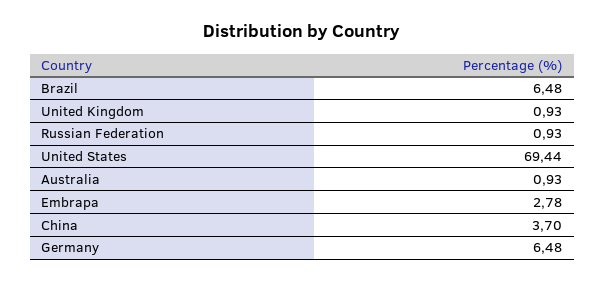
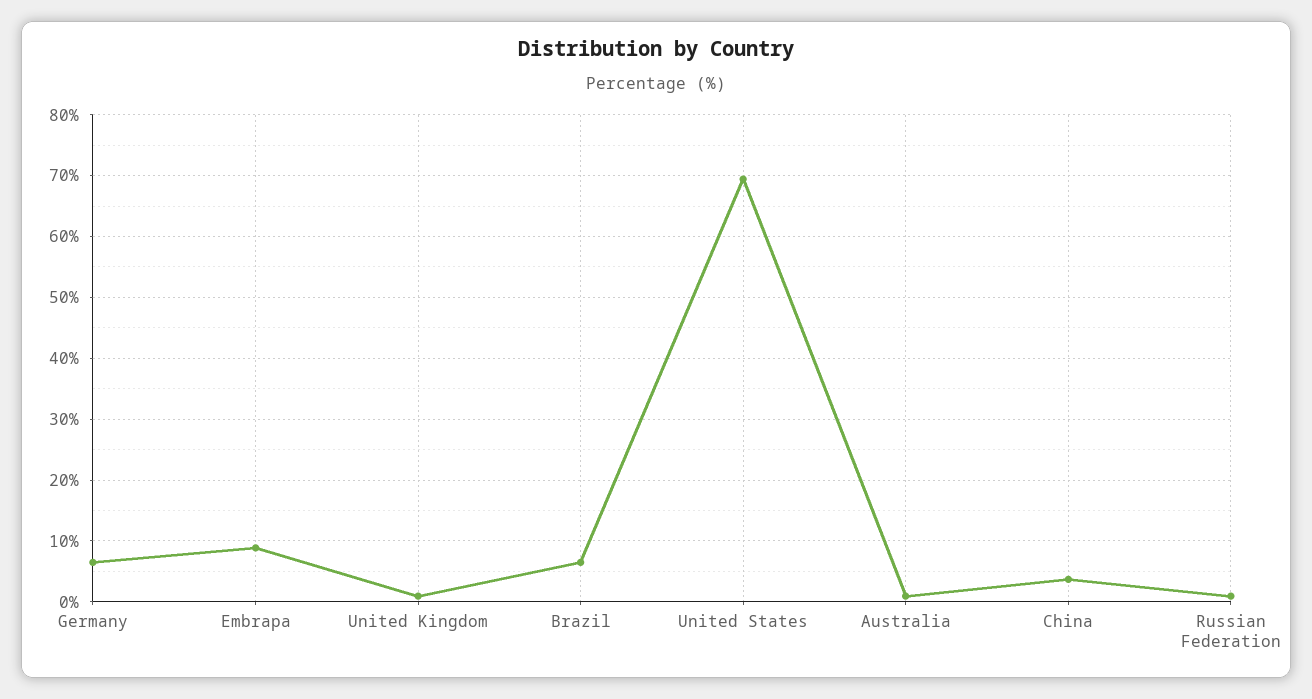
Embrapa: 2.78 -> 9

